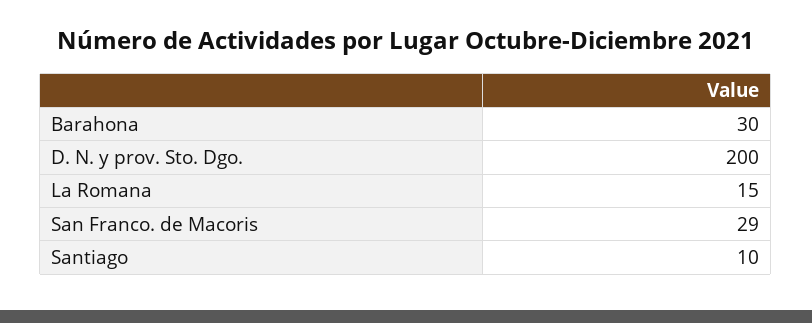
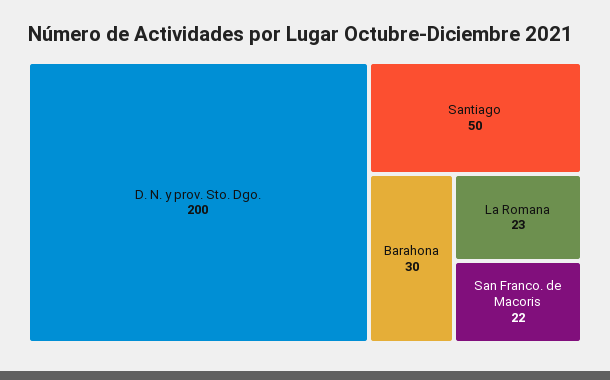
La Romana: 15 -> 23
San Franco. de Macoris: 29 -> 22
Santiago: 10 -> 50

